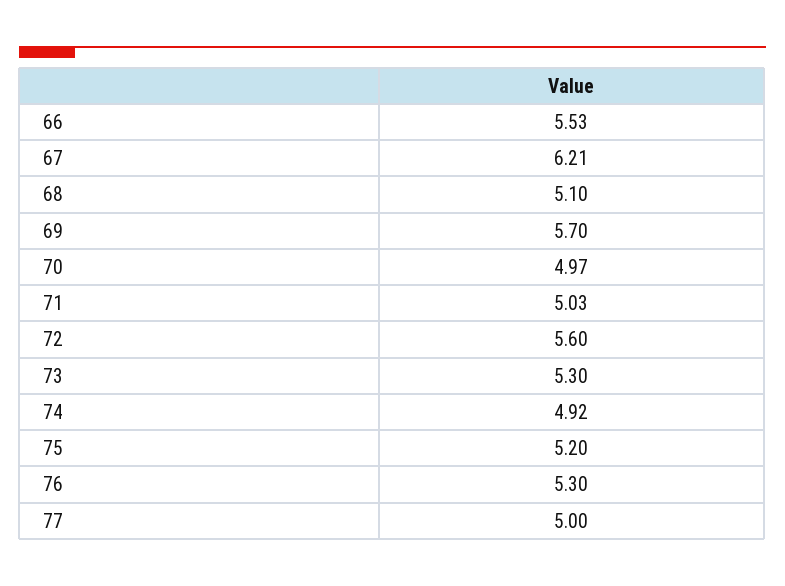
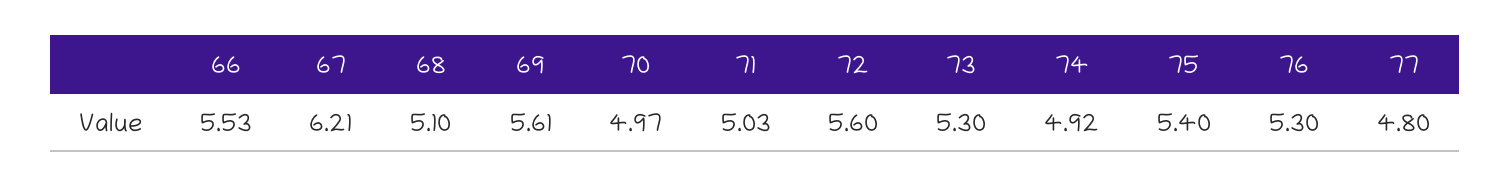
69: 5.7 -> 5.61
75: 5.2 -> 5.4
77: 5 -> 4.8

